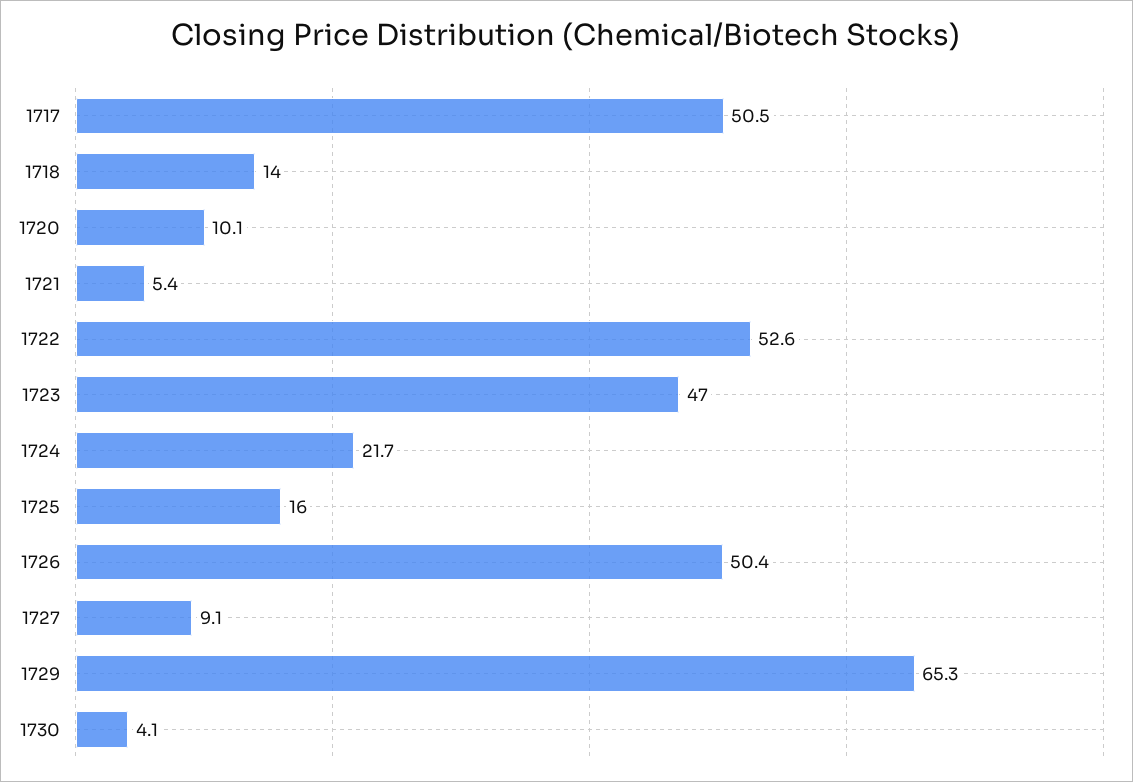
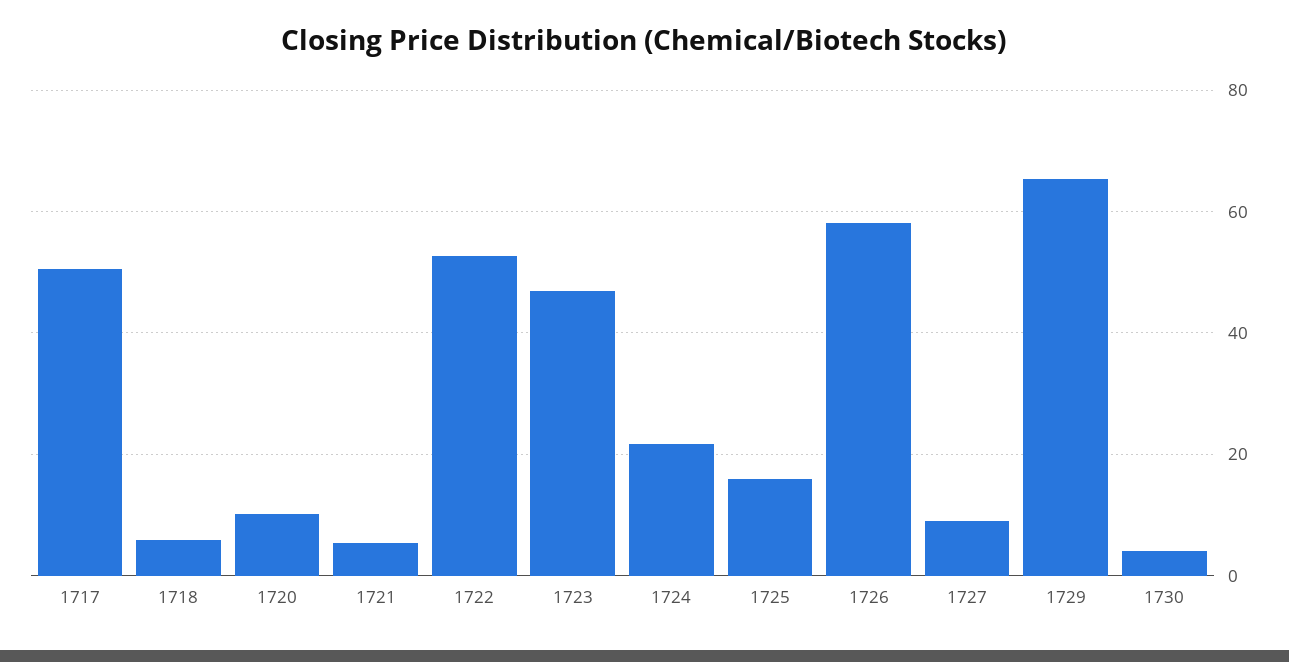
1718: 14 -> 6
1726: 50.4 -> 58

